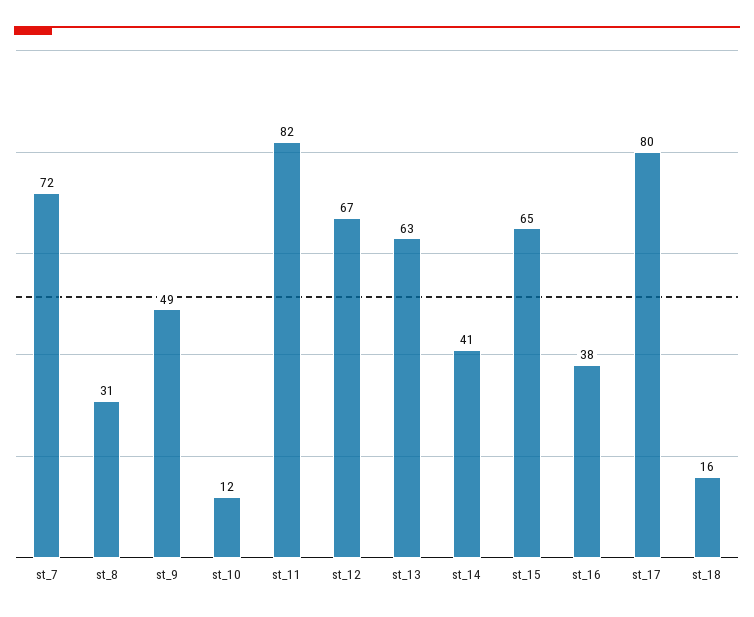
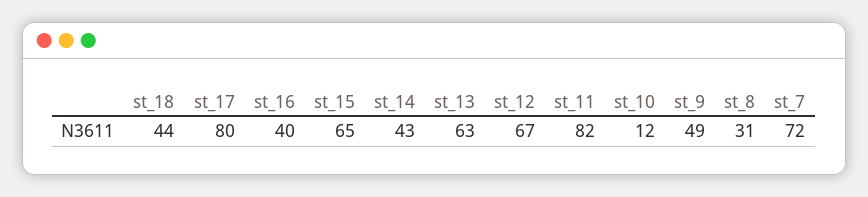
st_14: 41 -> 43
st_16: 38 -> 40
st_18: 16 -> 44

